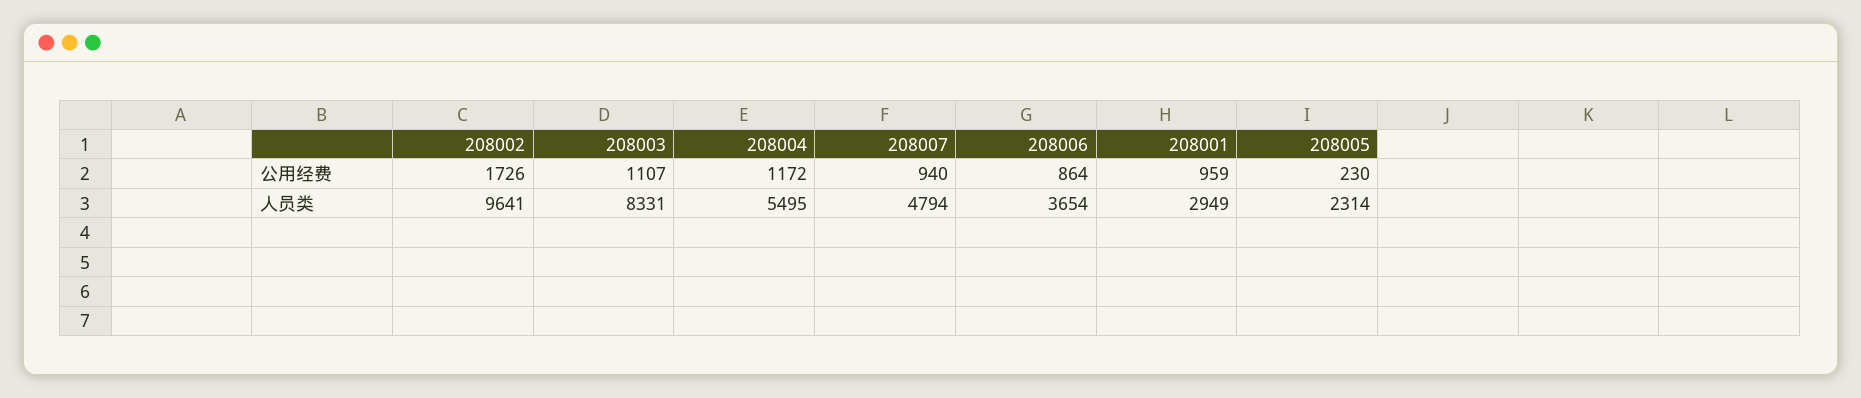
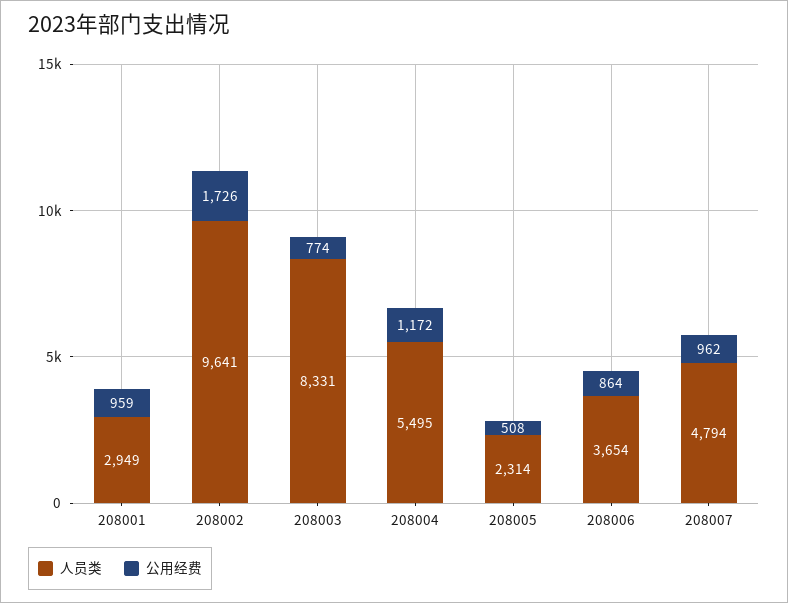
公用经费, 208003: 1107 -> 774
公用经费, 208007: 940 -> 962
公用经费, 208005: 230 -> 508

